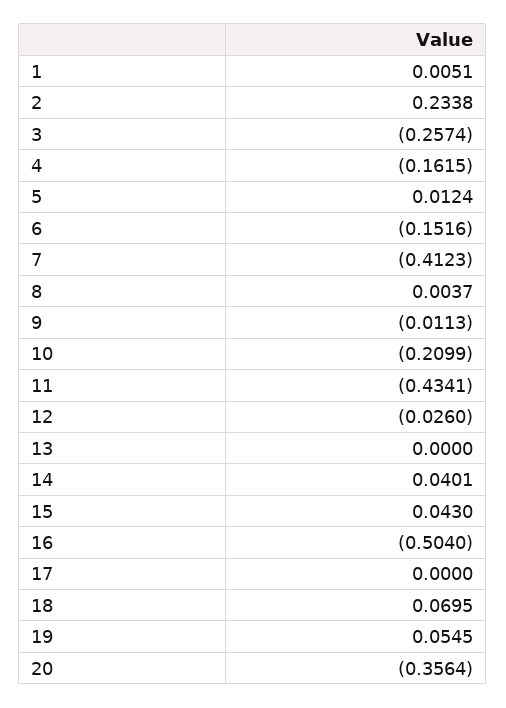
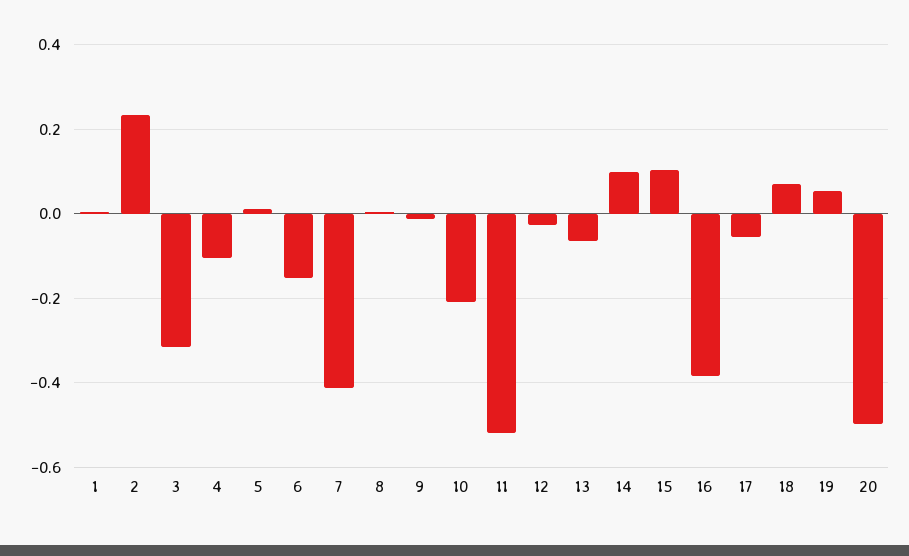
3: -0.2574 -> -0.32
4: -0.1615 -> -0.1
11: -0.4341 -> -0.52
13: 0 -> -0.06
14: 0.0401 -> 0.1
15: 0.043 -> 0.1
16: -0.504 -> -0.38
17: 0 -> -0.06
20: -0.3564 -> -0.5

